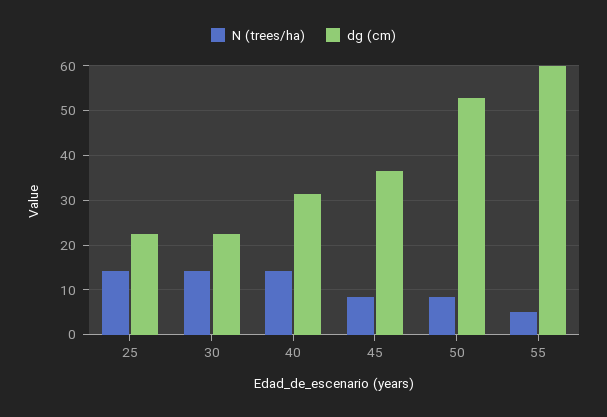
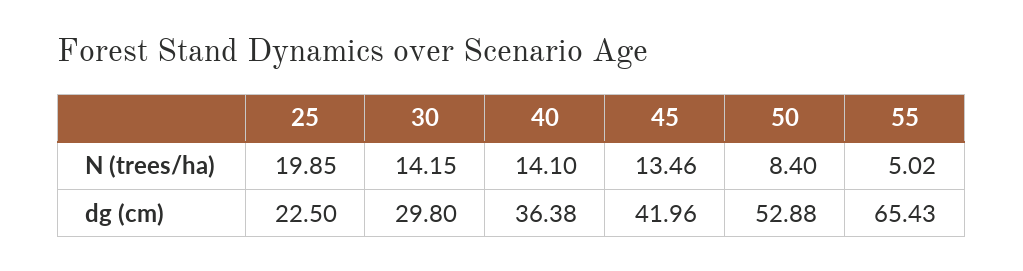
N (trees/ha), 25: 14 -> 19.85
dg (cm), 30: 22 -> 29.8
dg (cm), 40: 32 -> 36.38
N (trees/ha), 45: 8 -> 13.46
dg (cm), 45: 36 -> 41.96
dg (cm), 55: 60 -> 65.43

